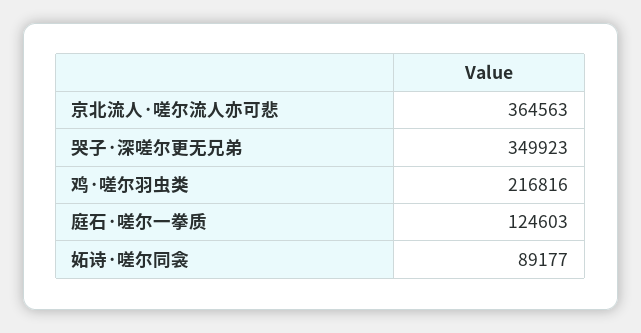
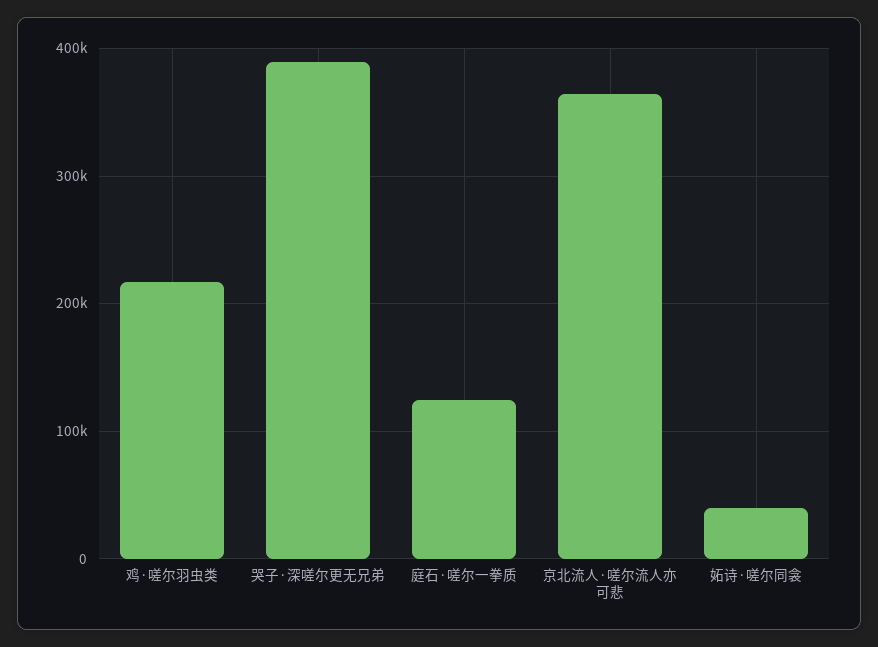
哭子·深嗟尔更无兄弟: 349923 -> 390000
妬诗·嗟尔同衾: 89177 -> 40000

